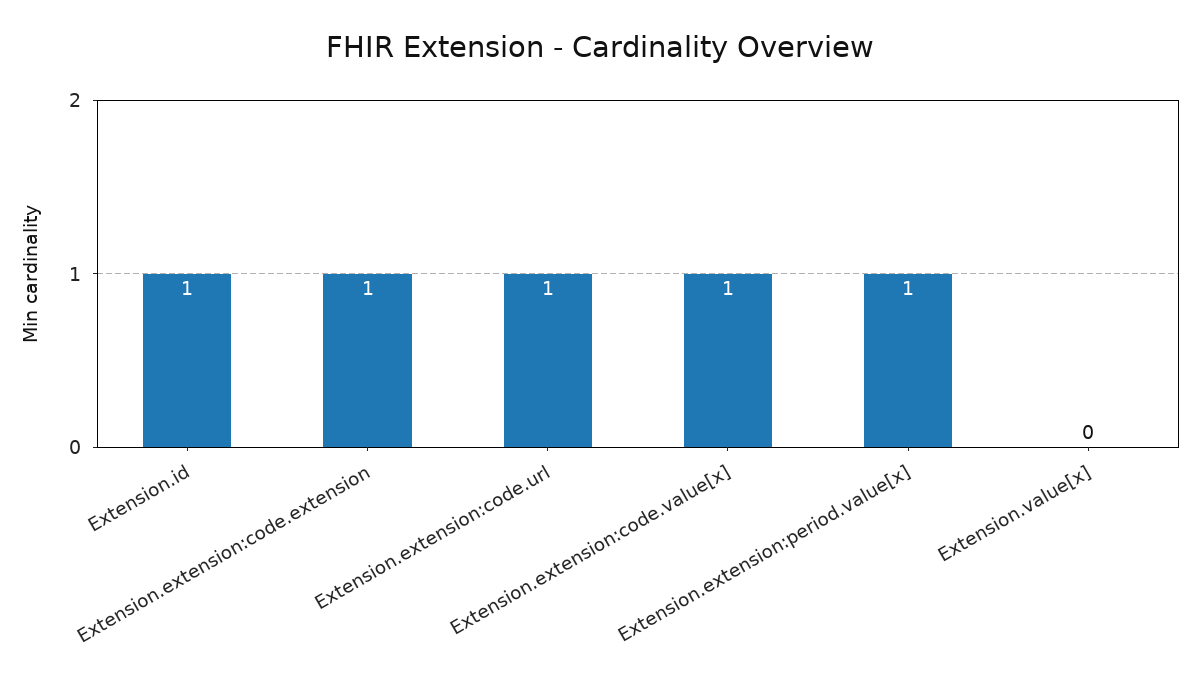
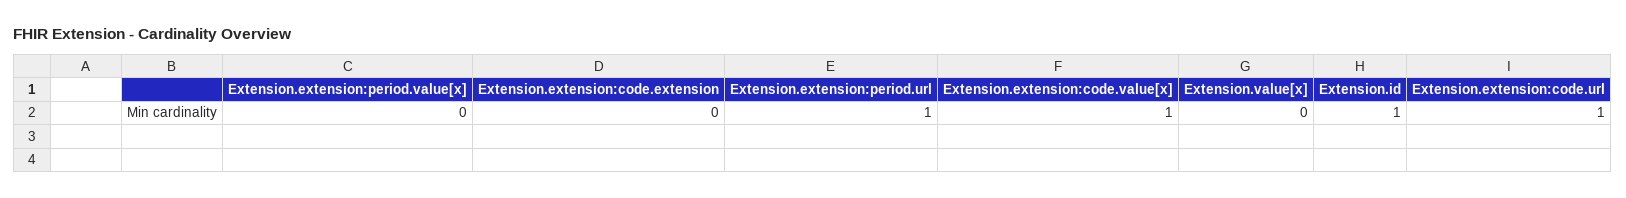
Extension.extension:code.extension: 1 -> 0
Extension.extension:period.value[x]: 1 -> 0
Extension.extension:period.url: none -> 1

